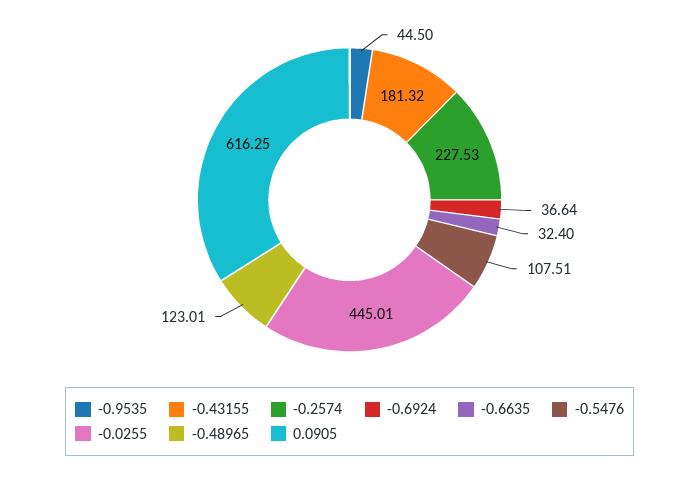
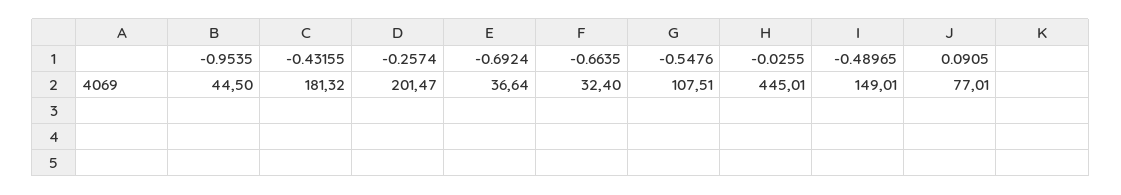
-0.2574: 227.53 -> 201.47
-0.48965: 123.01 -> 149.01
0.0905: 616.25 -> 77.01

